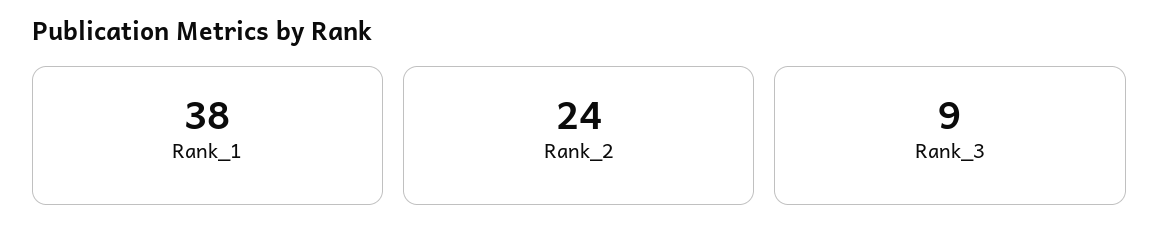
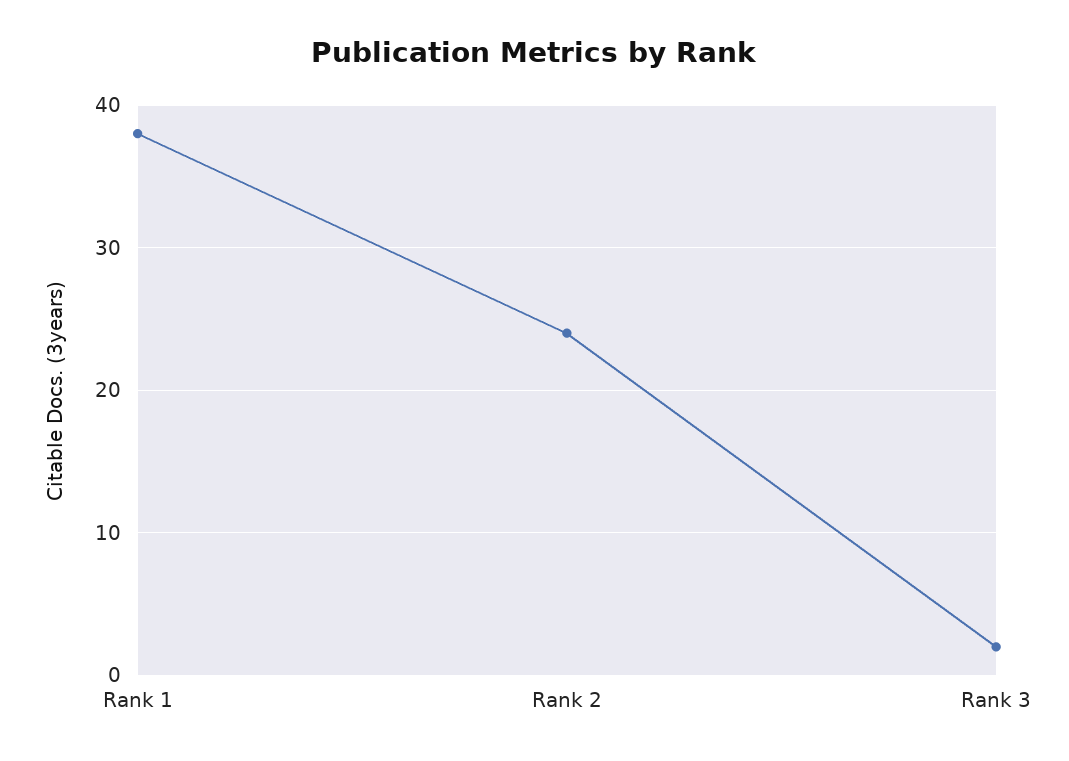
Rank_3: 9 -> 2

